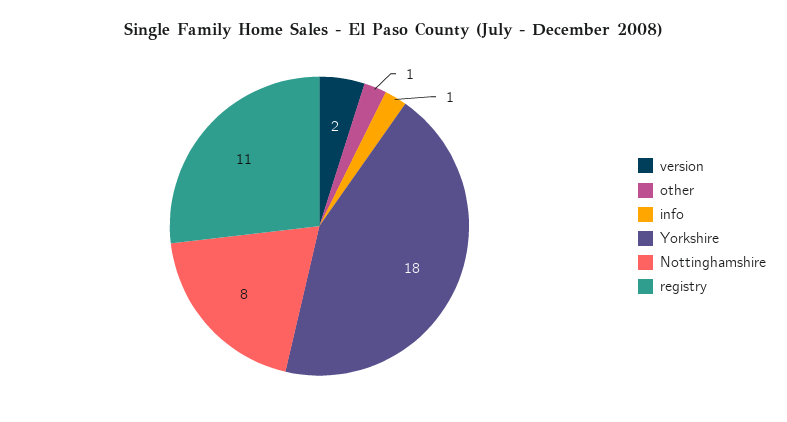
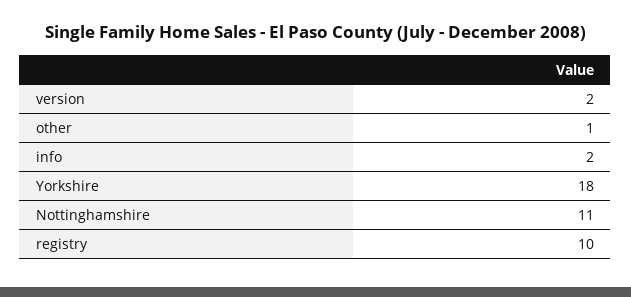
info: 1 -> 2
Nottinghamshire: 8 -> 11
registry: 11 -> 10

